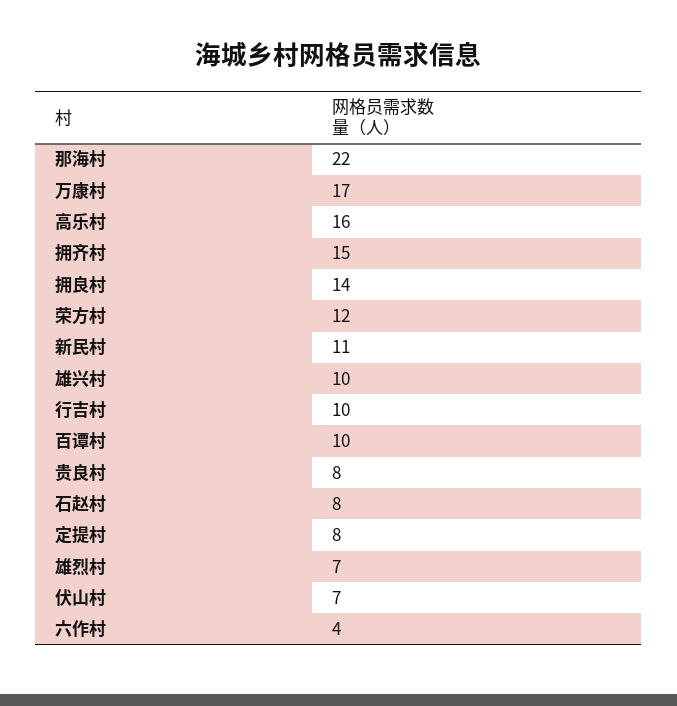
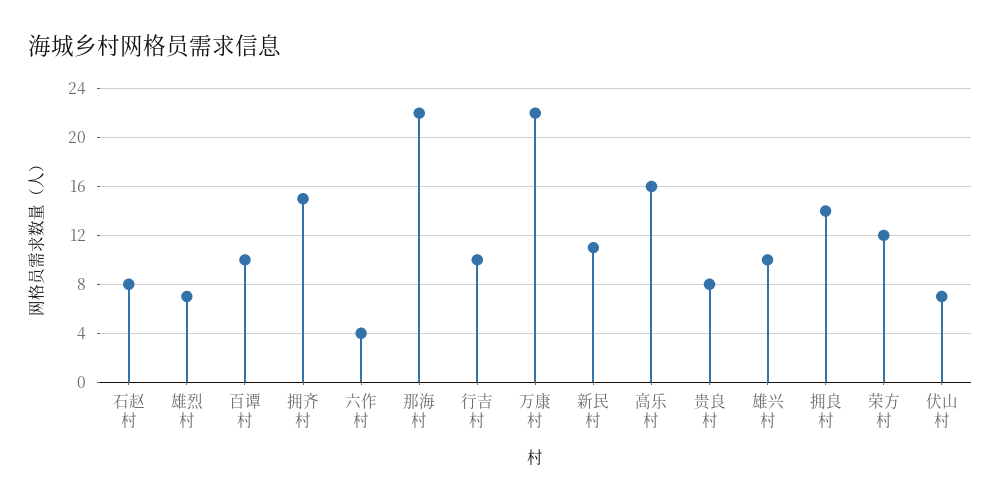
万康村: 17 -> 22
定提村: 8 -> none

